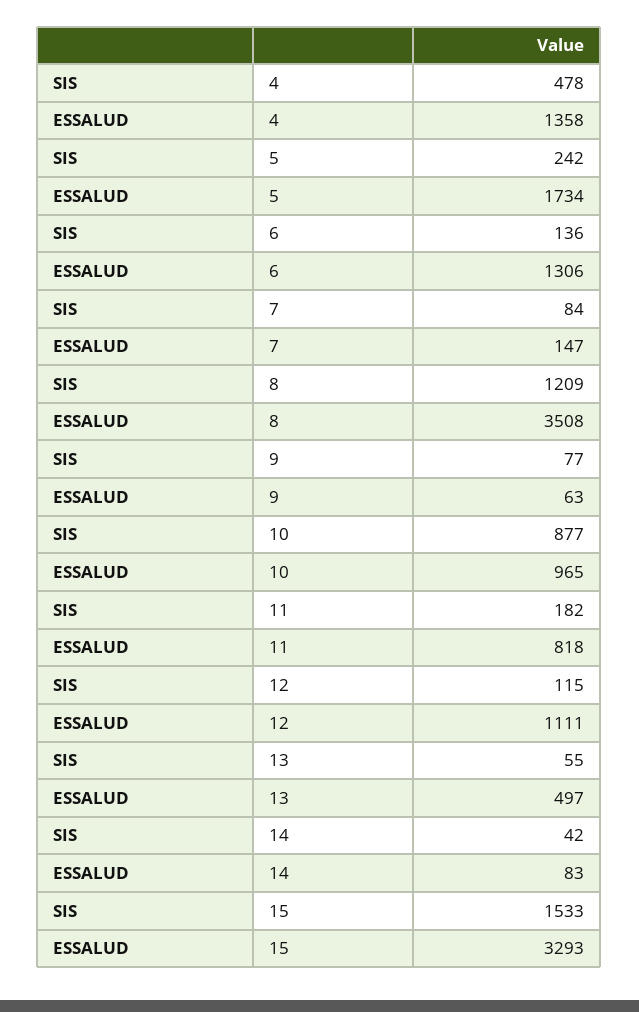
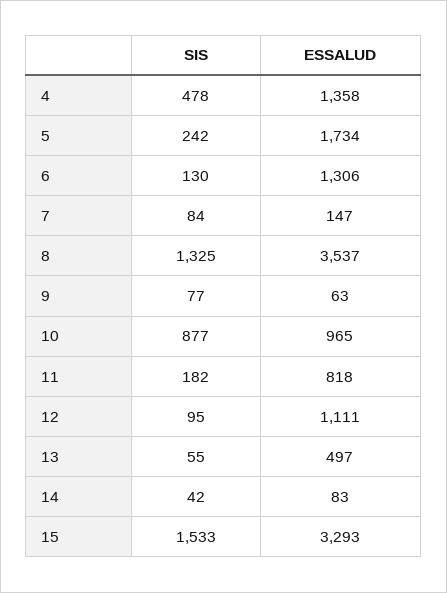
SIS, 6: 136 -> 130
SIS, 8: 1209 -> 1325
ESSALUD, 8: 3508 -> 3537
SIS, 12: 115 -> 95

